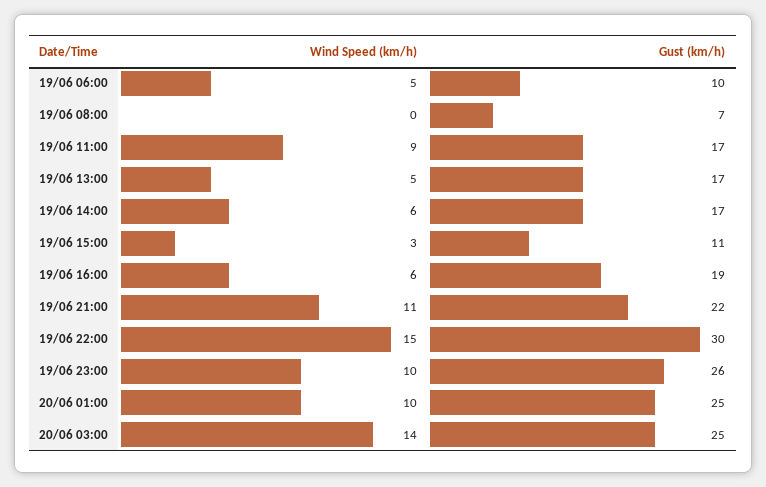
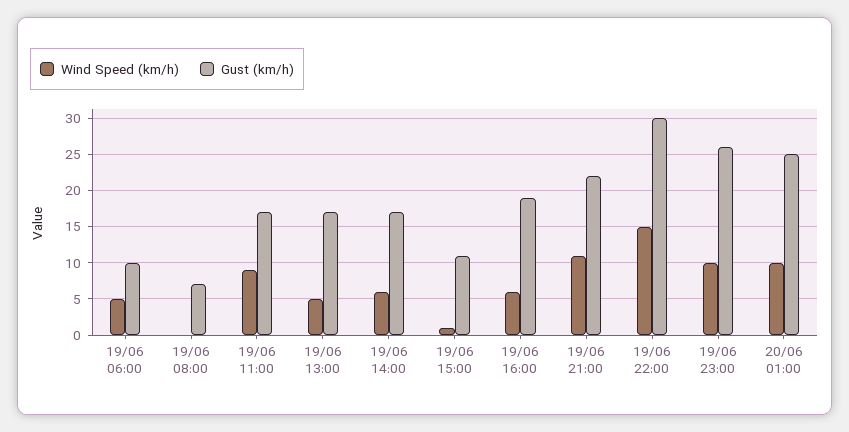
Wind Speed (km/h), 19/06 15:00: 3 -> 1
Wind Speed (km/h), 20/06 03:00: 14 -> none
Gust (km/h), 20/06 03:00: 25 -> none

